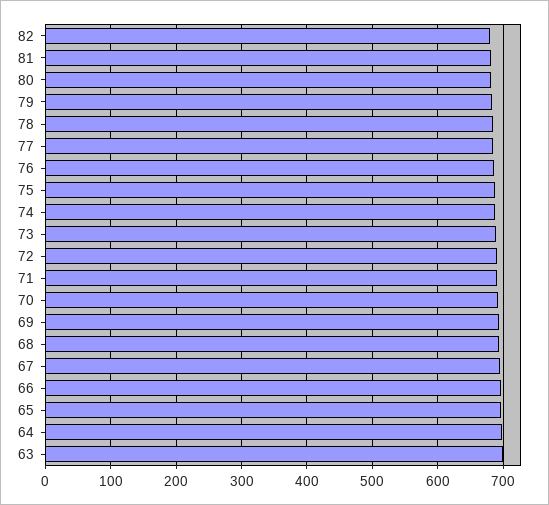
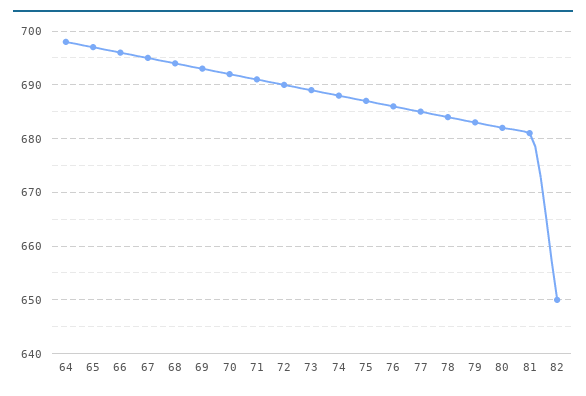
82: 680 -> 650
63: 700 -> none

